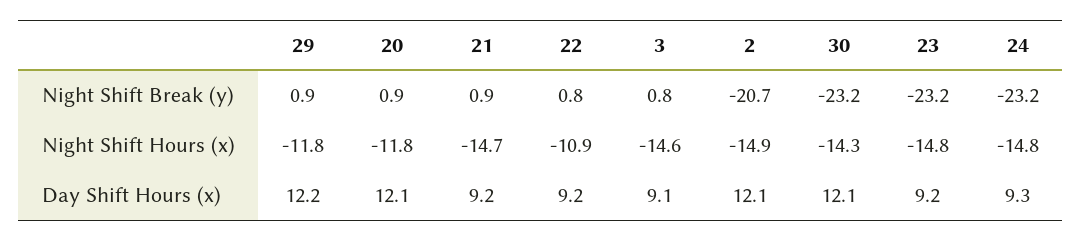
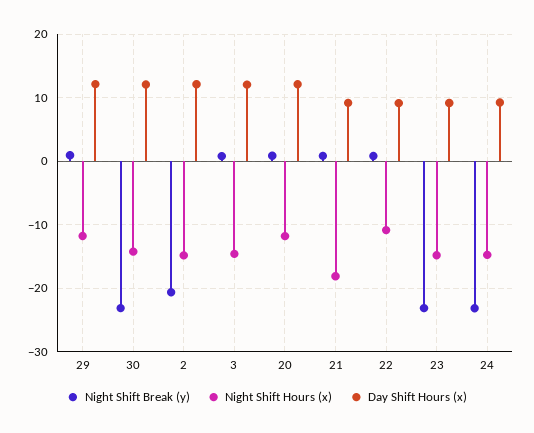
Night Shift Hours (x), 21: -14.7 -> -18
Day Shift Hours (x), 3: 9.1 -> 12

